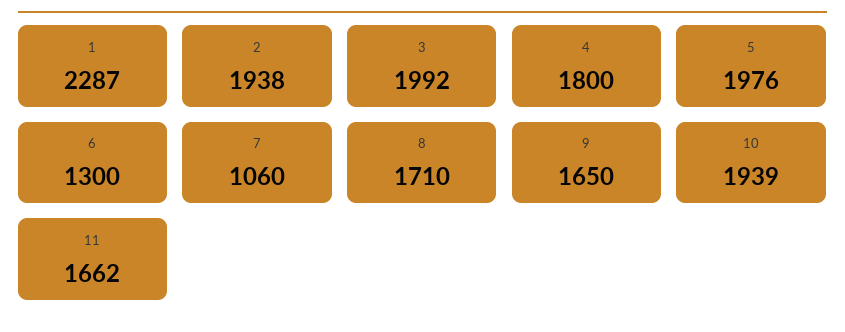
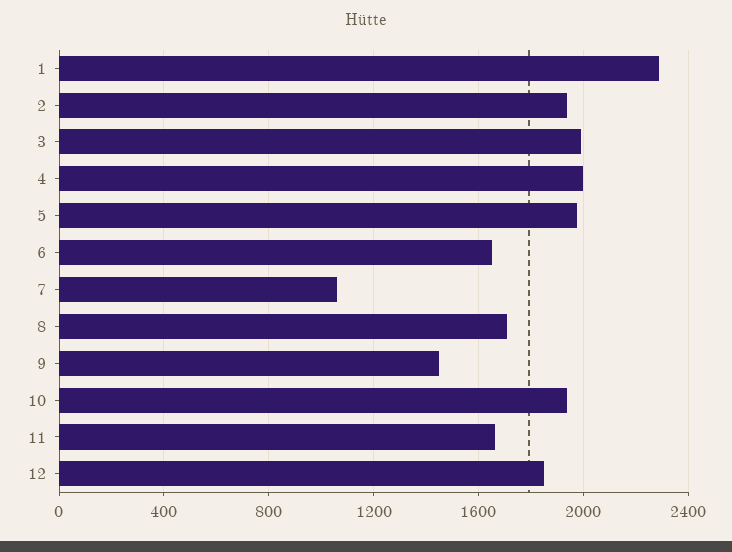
4: 1800 -> 2000
6: 1300 -> 1650
9: 1650 -> 1450
12: none -> 1850

